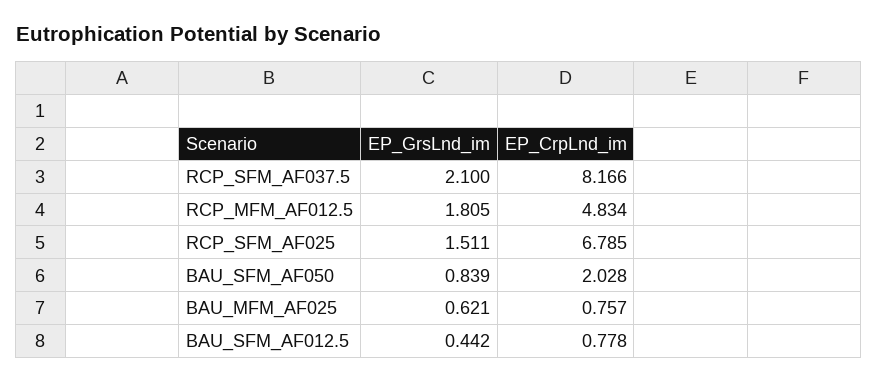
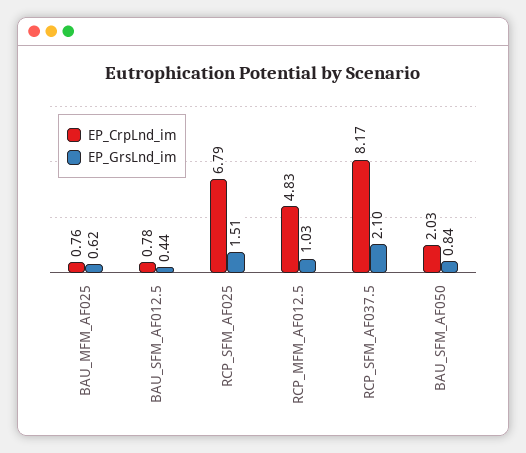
EP_GrsLnd_im, RCP_MFM_AF012.5: 1.805 -> 1.03

